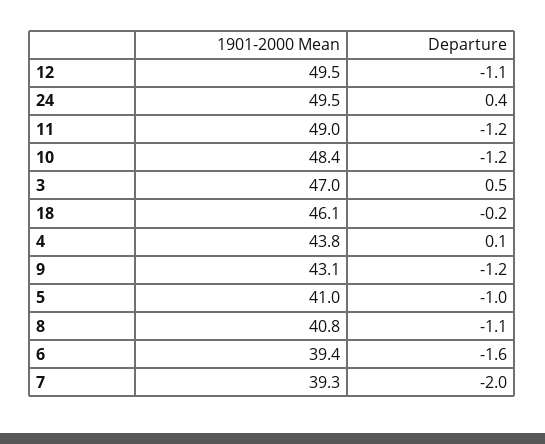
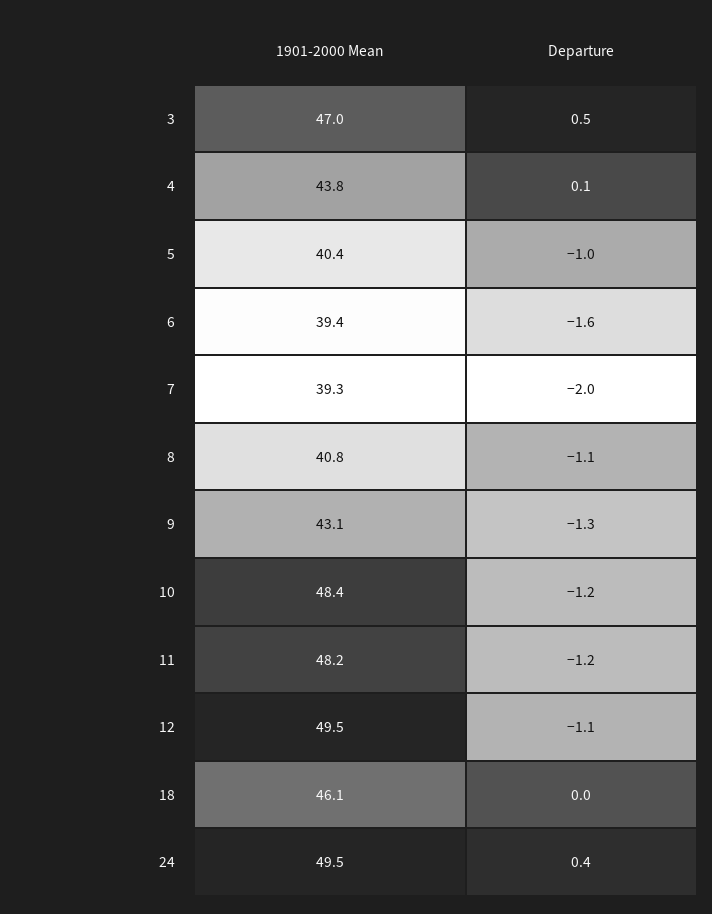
1901-2000 Mean, 11: 49 -> 48.2
Departure, 18: -0.2 -> 0
Departure, 9: -1.2 -> -1.3
1901-2000 Mean, 5: 41 -> 40.4

